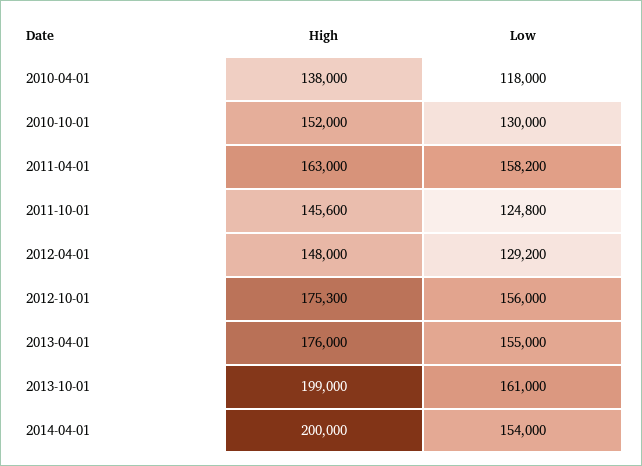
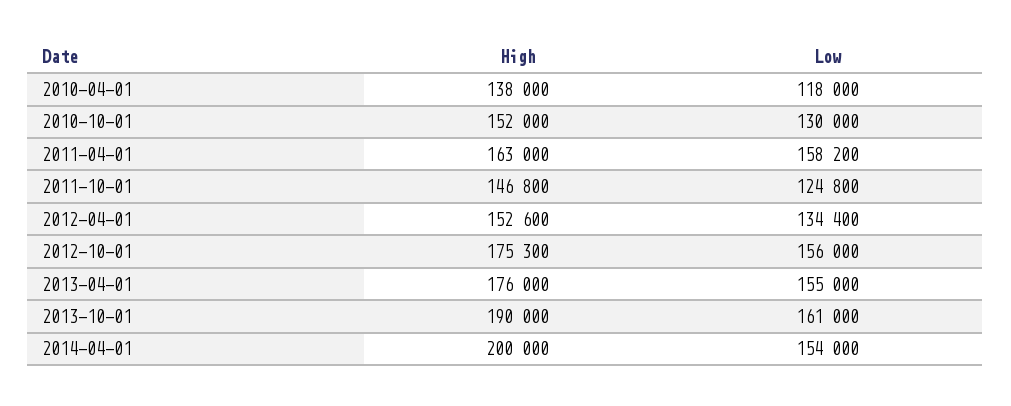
High, 2011-10-01: 145600 -> 146800
High, 2012-04-01: 148000 -> 152600
Low, 2012-04-01: 129200 -> 134400
High, 2013-10-01: 199000 -> 190000

